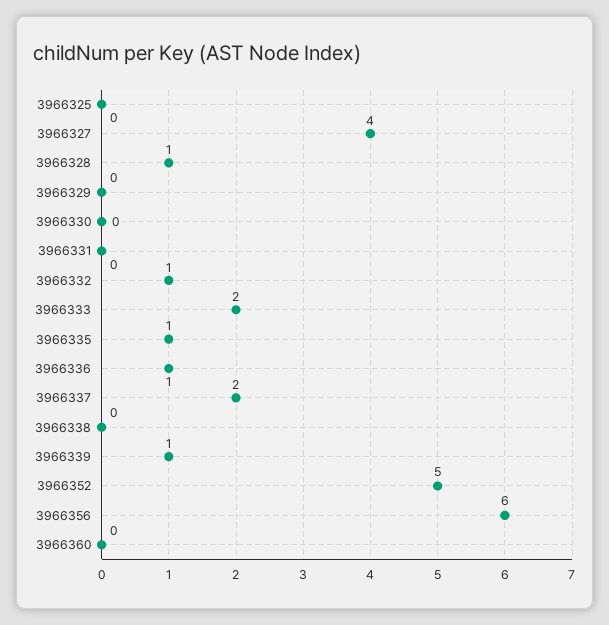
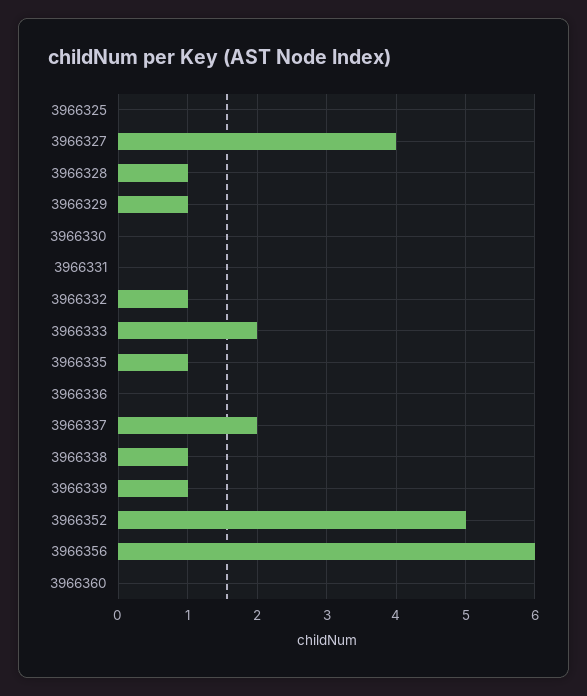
3966329: 0 -> 1
3966336: 1 -> 0
3966338: 0 -> 1

